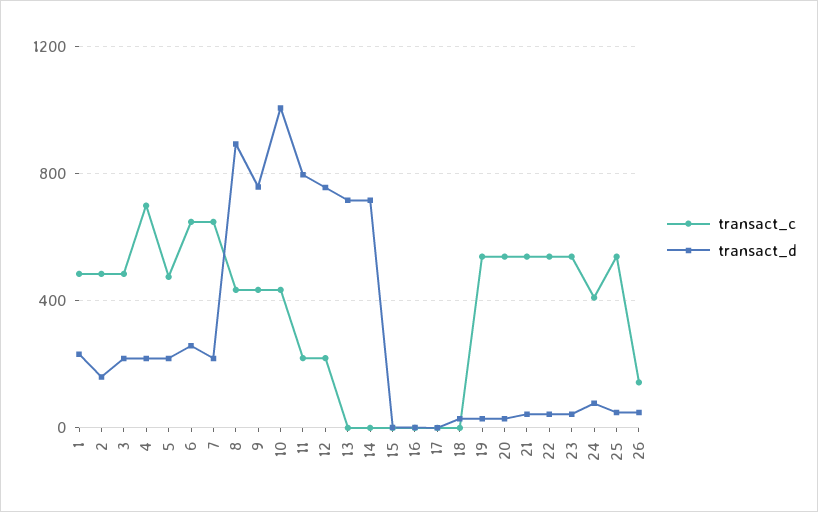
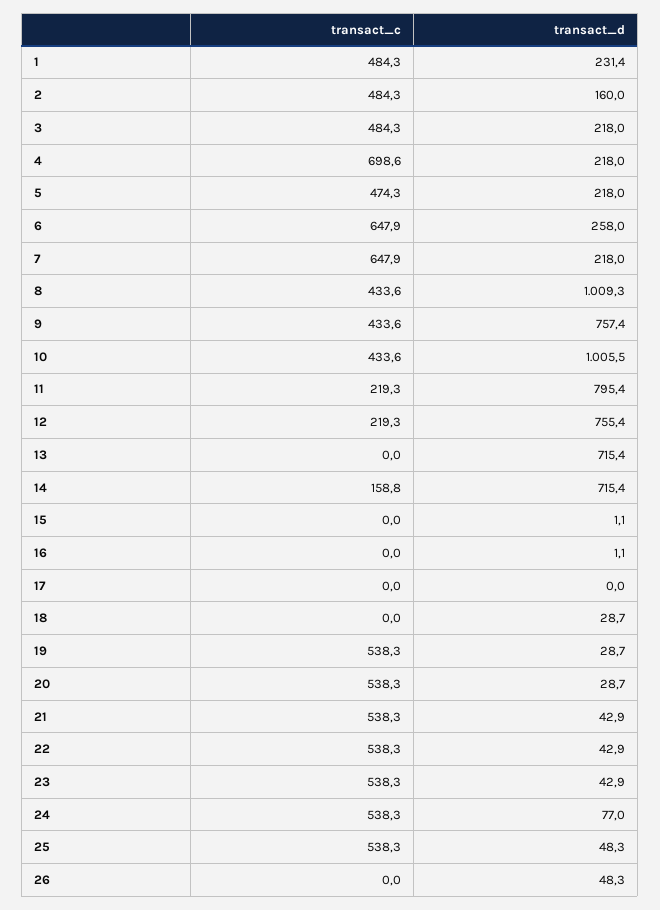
transact_d, 8: 900 -> 1009.3
transact_c, 14: 0 -> 158.8
transact_c, 24: 400 -> 538.3
transact_c, 26: 150 -> 0

